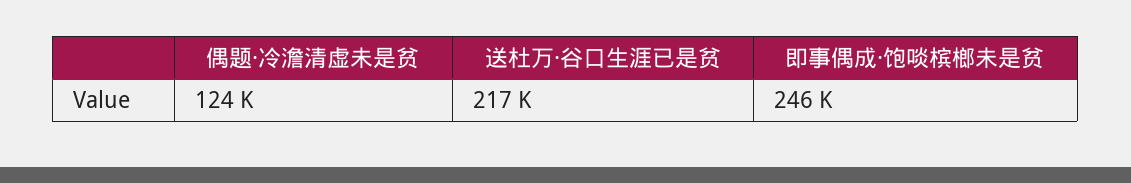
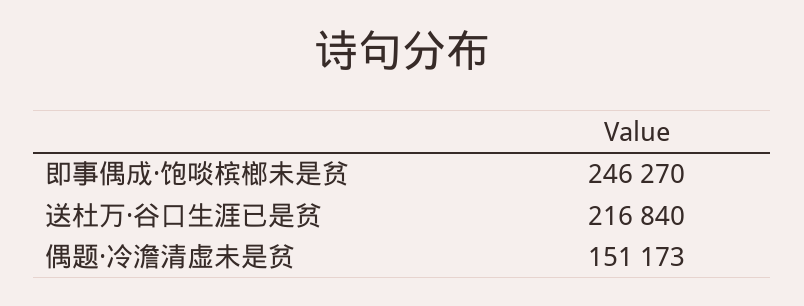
偶题·冷澹清虚未是贫: 124000 -> 151173

